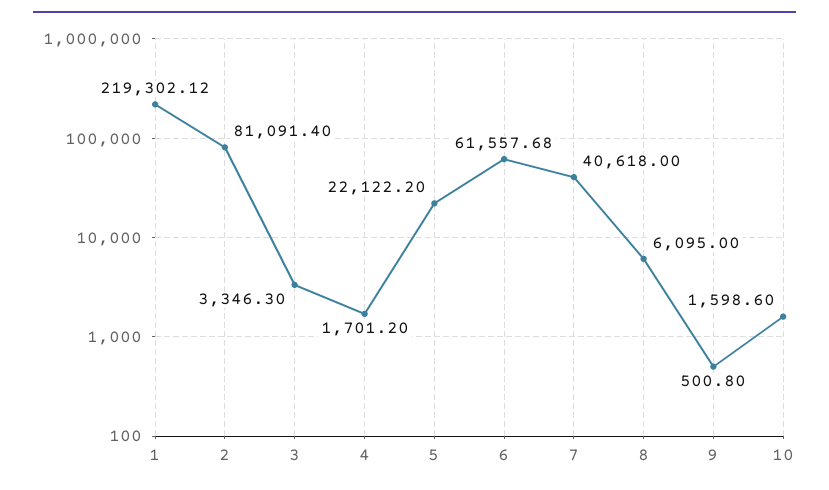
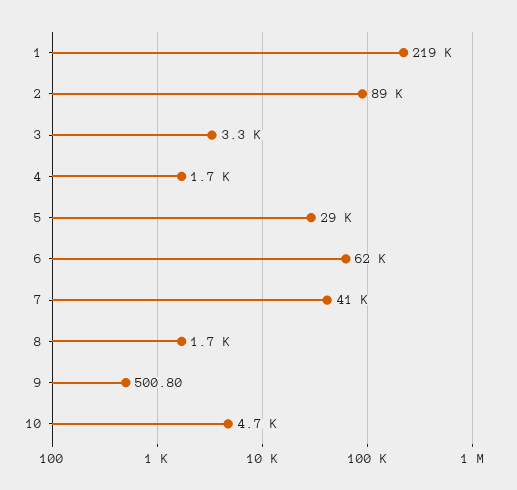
2: 81091.4 -> 89000
5: 22122.2 -> 29000
8: 6095 -> 1700
10: 1598.6 -> 4700

